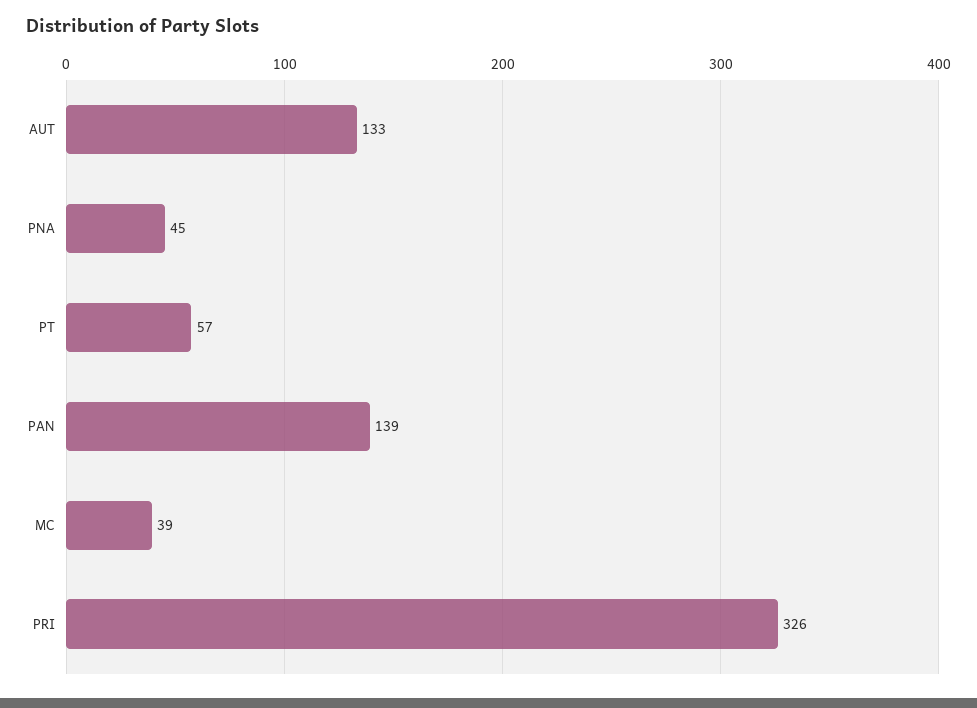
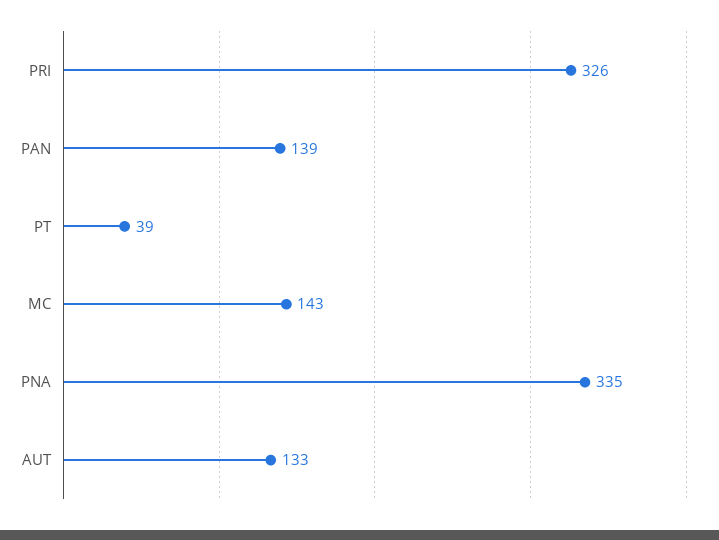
PNA: 45 -> 335
PT: 57 -> 39
MC: 39 -> 143

